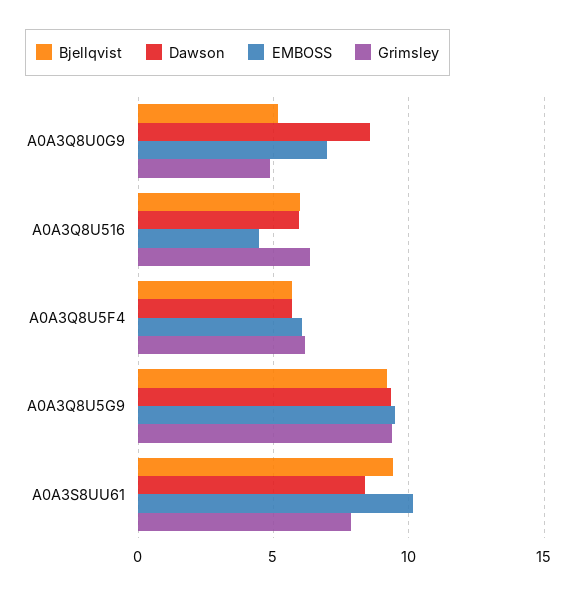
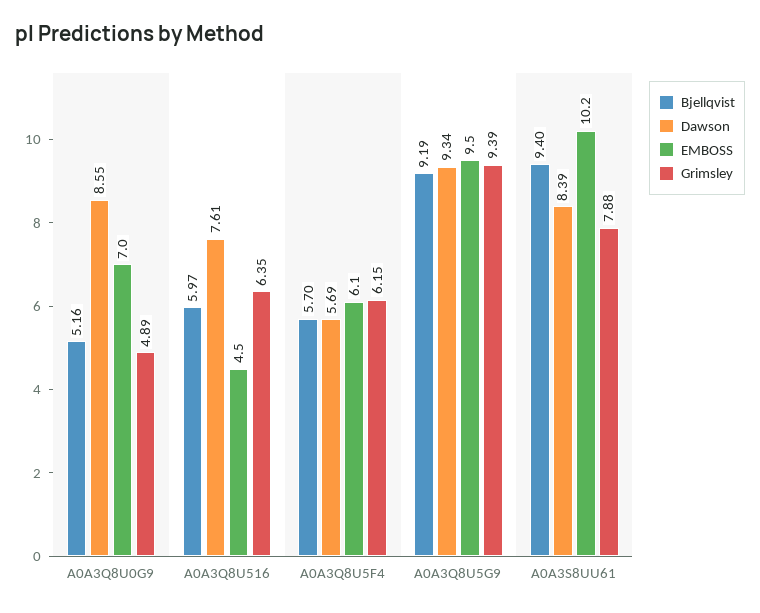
Dawson, A0A3Q8U516: 6 -> 7.61

